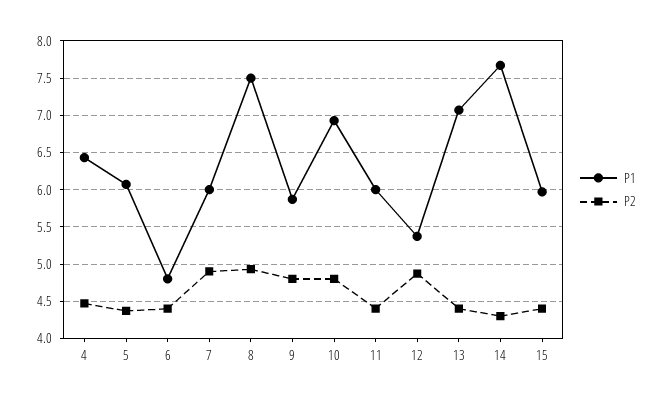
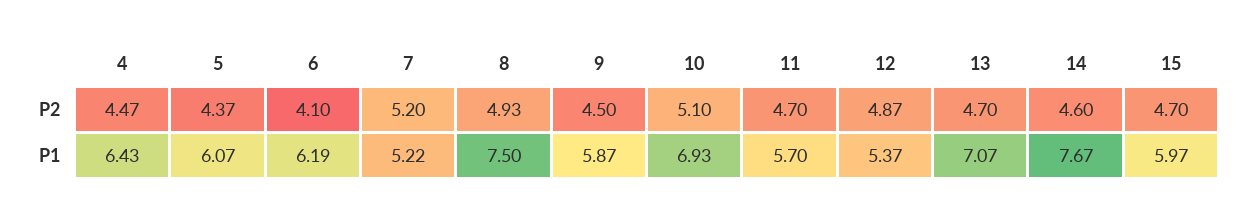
P1, 6: 4.8 -> 6.19
P2, 6: 4.4 -> 4.1
P1, 7: 6 -> 5.22
P2, 7: 4.9 -> 5.2
P2, 9: 4.8 -> 4.5
P2, 10: 4.8 -> 5.1
P1, 11: 6 -> 5.7
P2, 11: 4.4 -> 4.7
P2, 13: 4.4 -> 4.7
P2, 14: 4.3 -> 4.6
P2, 15: 4.4 -> 4.7

